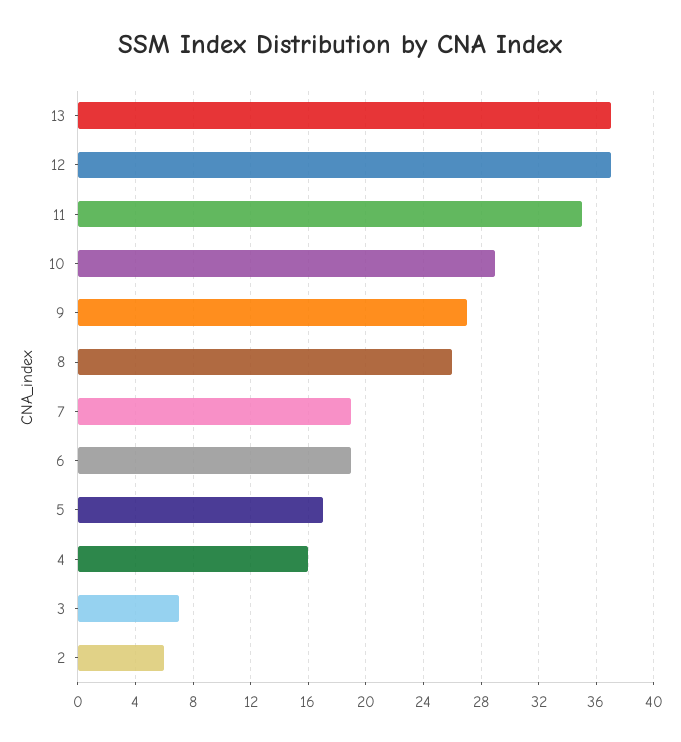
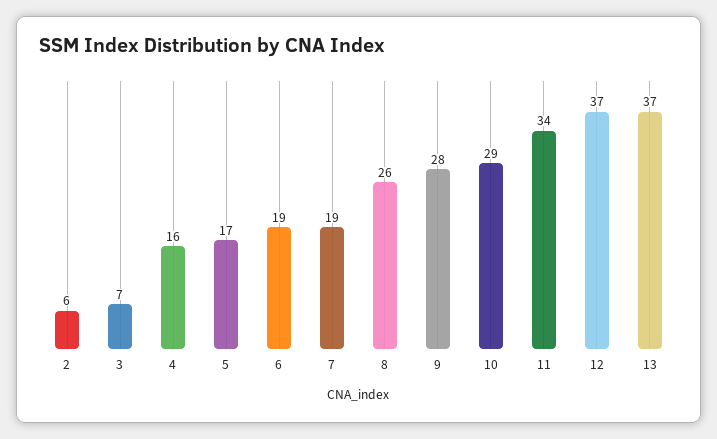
11: 35 -> 34
9: 27 -> 28

